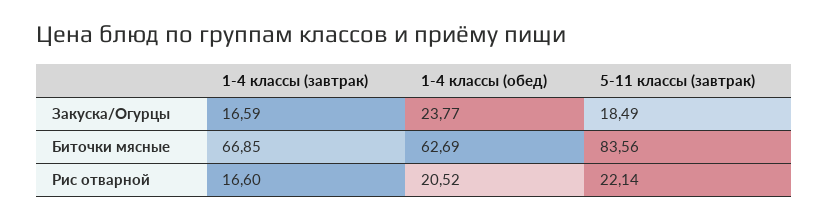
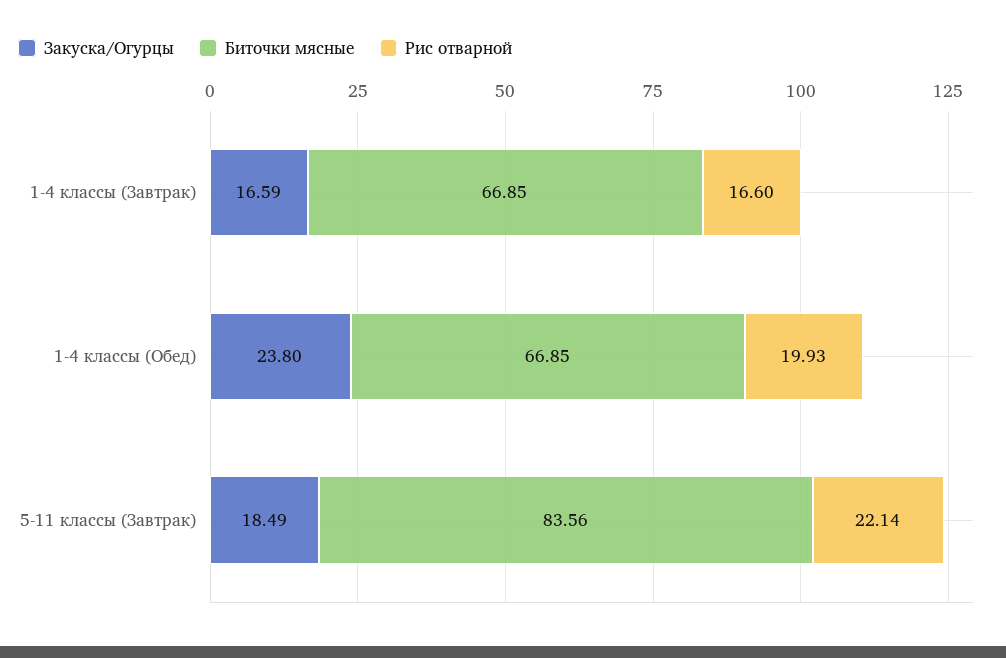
Закуска/Огурцы, 1-4 классы (обед): 23.77 -> 23.8
Биточки мясные, 1-4 классы (обед): 62.69 -> 66.85
Рис отварной, 1-4 классы (обед): 20.52 -> 19.93

